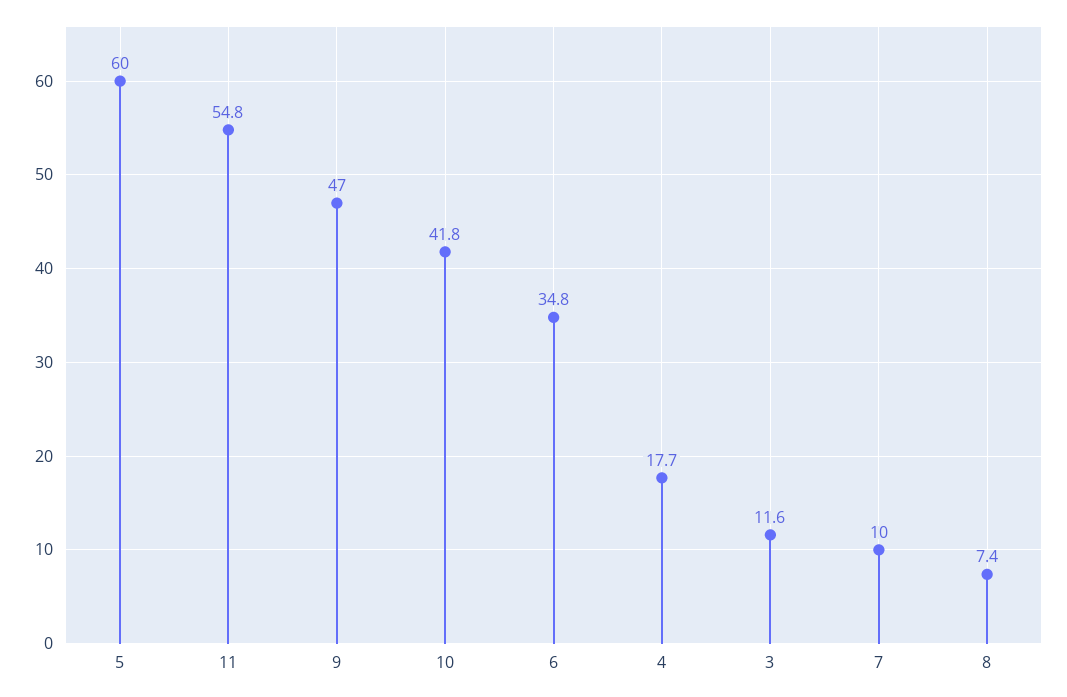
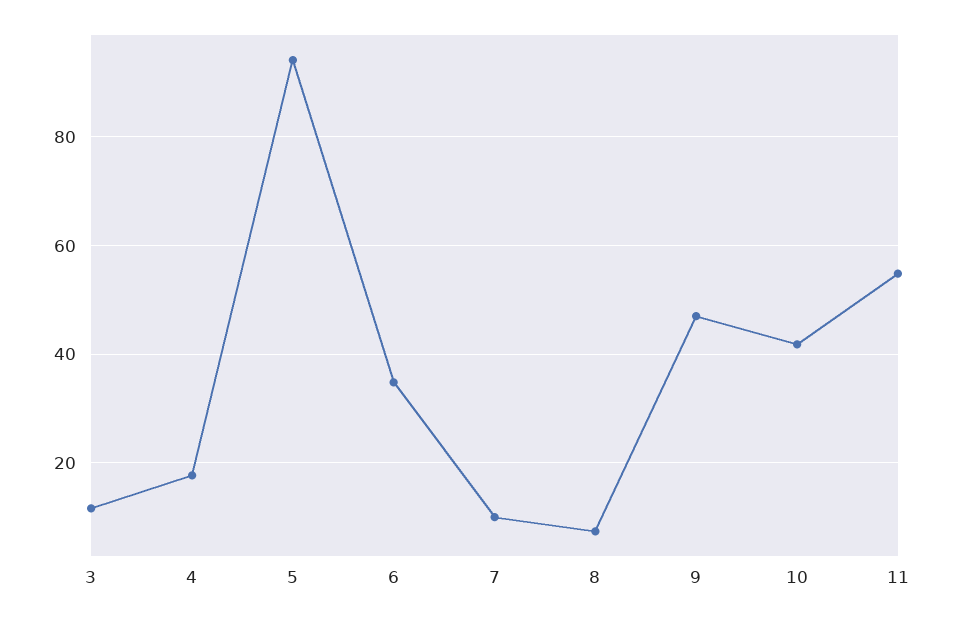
5: 60 -> 94

